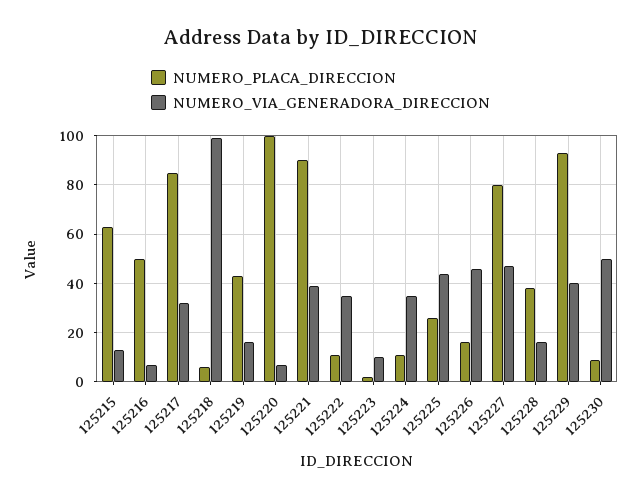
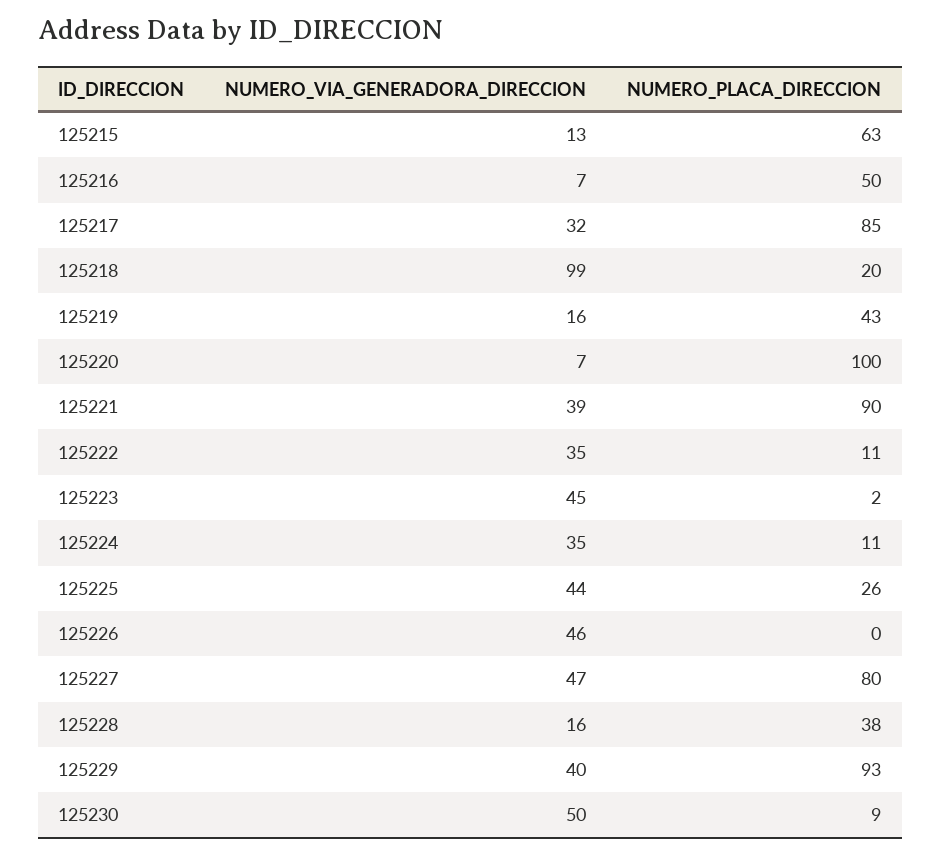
NUMERO_PLACA_DIRECCION, 125218: 5 -> 20
NUMERO_VIA_GENERADORA_DIRECCION, 125223: 10 -> 45
NUMERO_PLACA_DIRECCION, 125226: 15 -> 0

